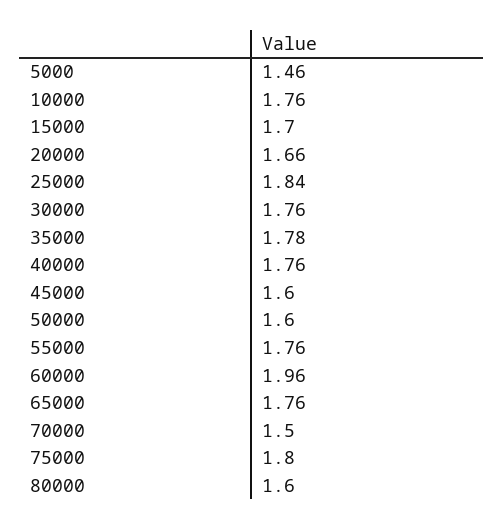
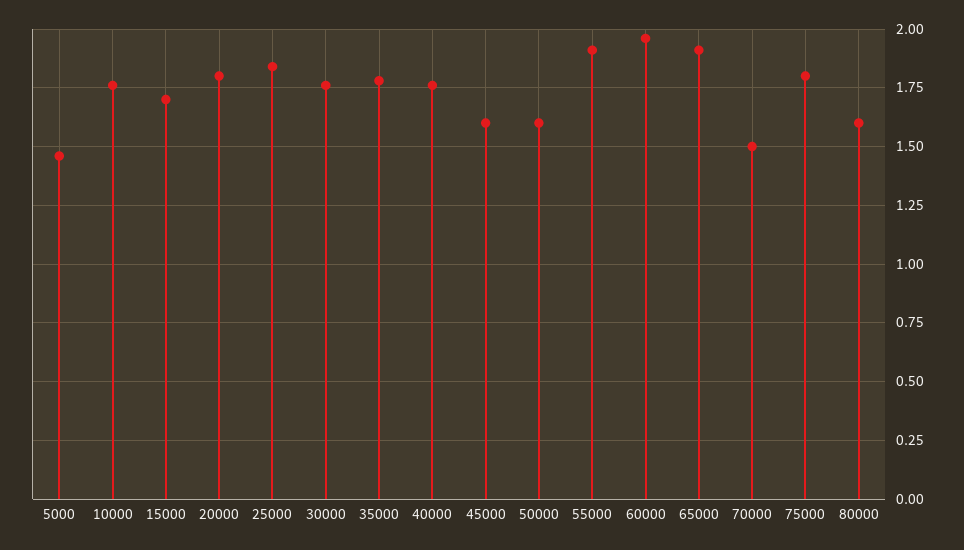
20000: 1.66 -> 1.8
55000: 1.76 -> 1.9
65000: 1.76 -> 1.9

